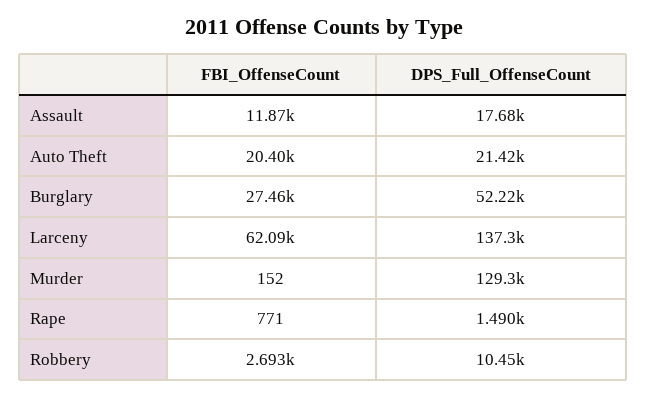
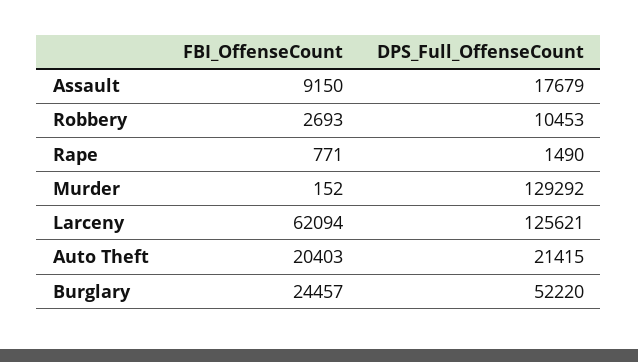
FBI_OffenseCount, Assault: 11870 -> 9150
FBI_OffenseCount, Burglary: 27460 -> 24457
DPS_Full_OffenseCount, Larceny: 137300 -> 125621

